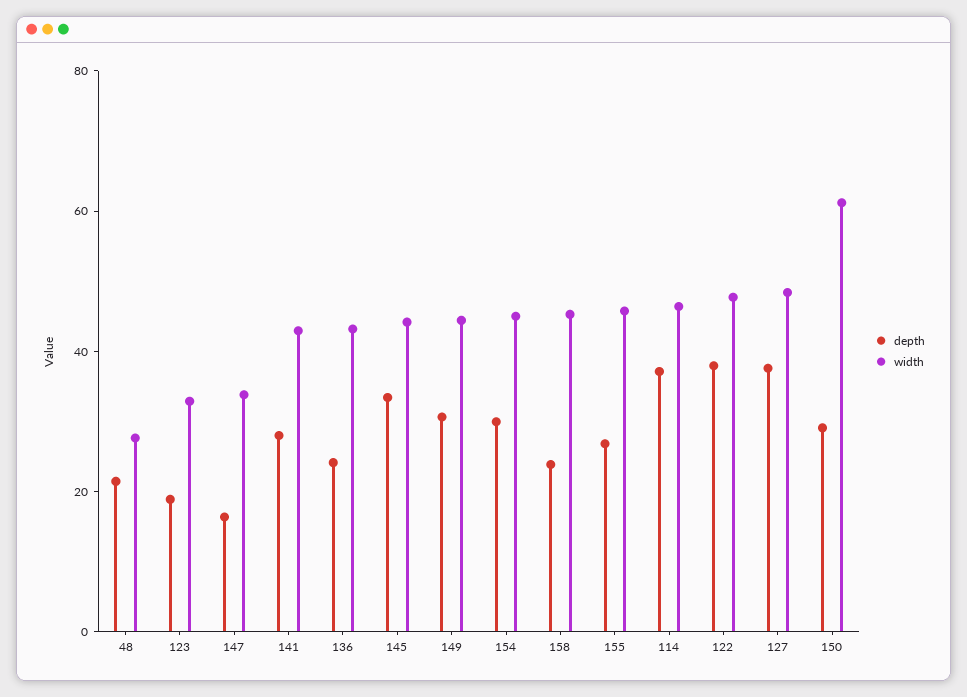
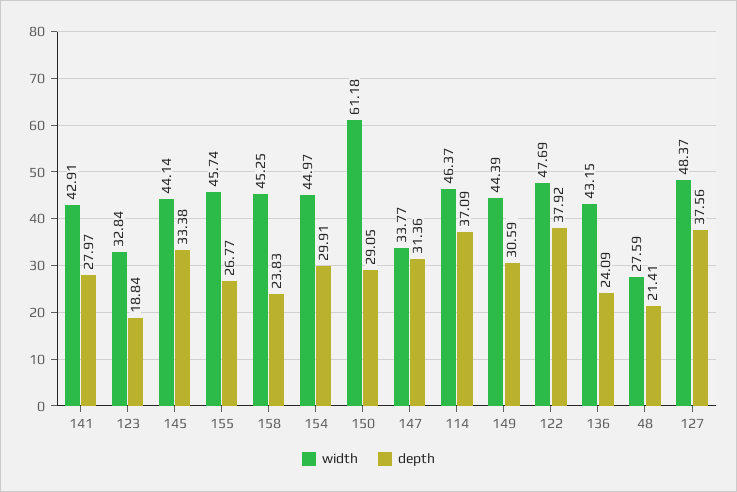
depth, 147: 15 -> 31.36

